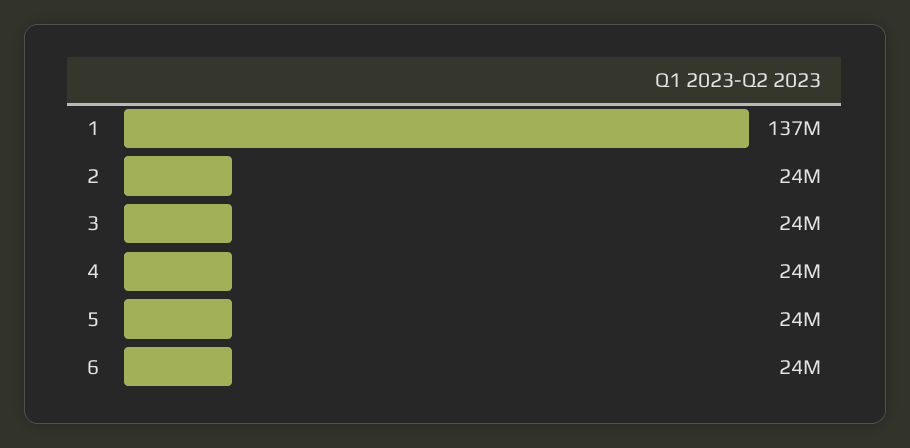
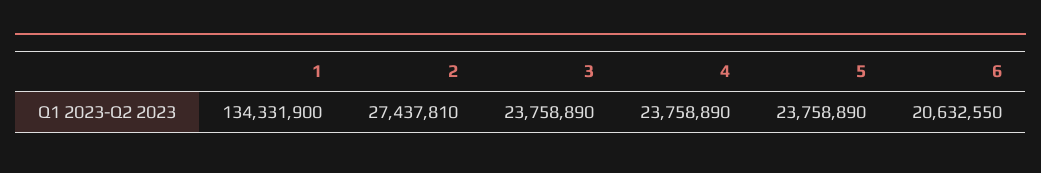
1: 137000000 -> 134331900
2: 24000000 -> 27437810
6: 24000000 -> 20632550

